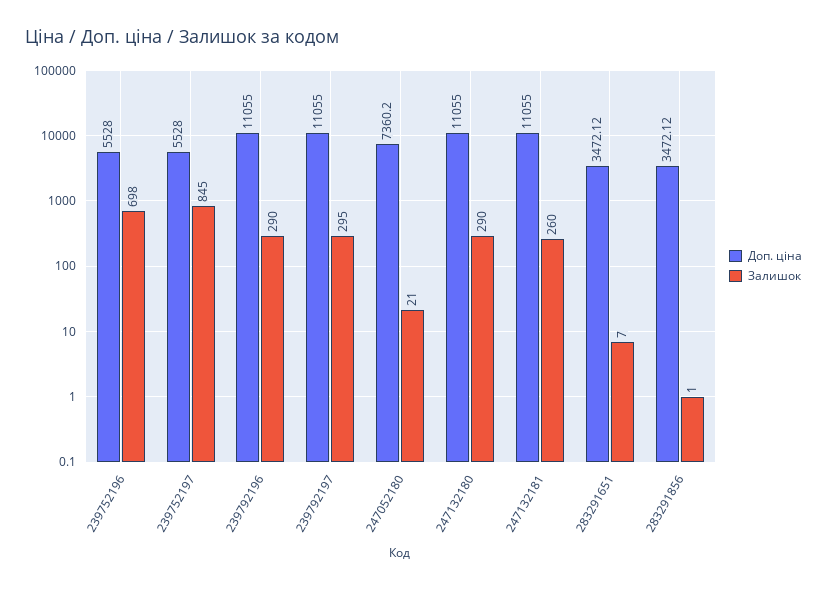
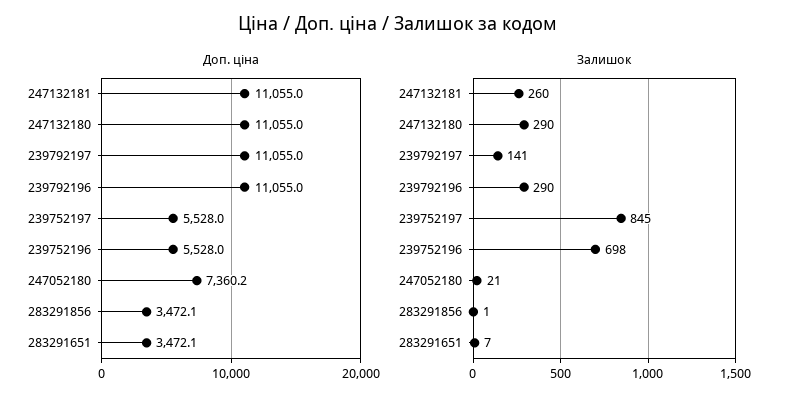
Залишок, 239792197: 295 -> 141

